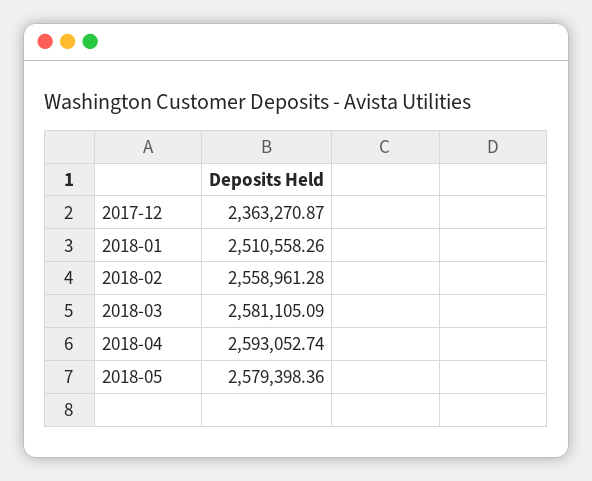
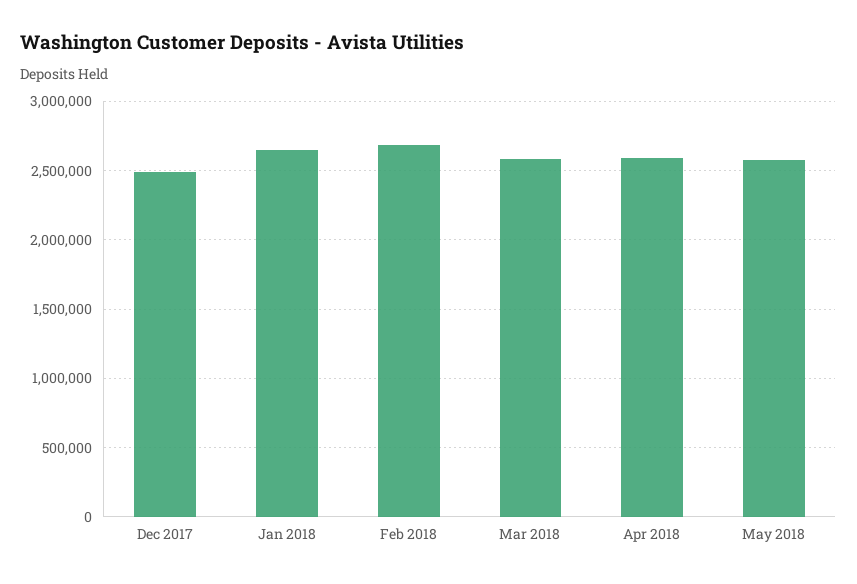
2017-12: 2363270.87 -> 2500000
2018-01: 2510558.26 -> 2650000
2018-02: 2558961.28 -> 2700000

